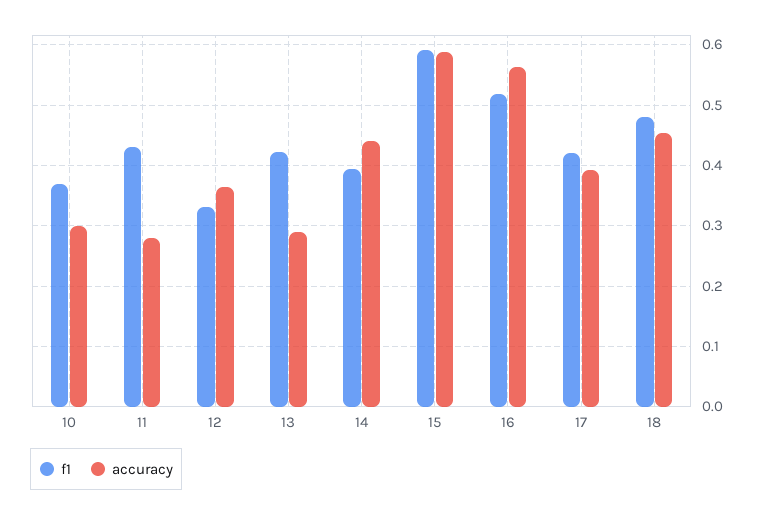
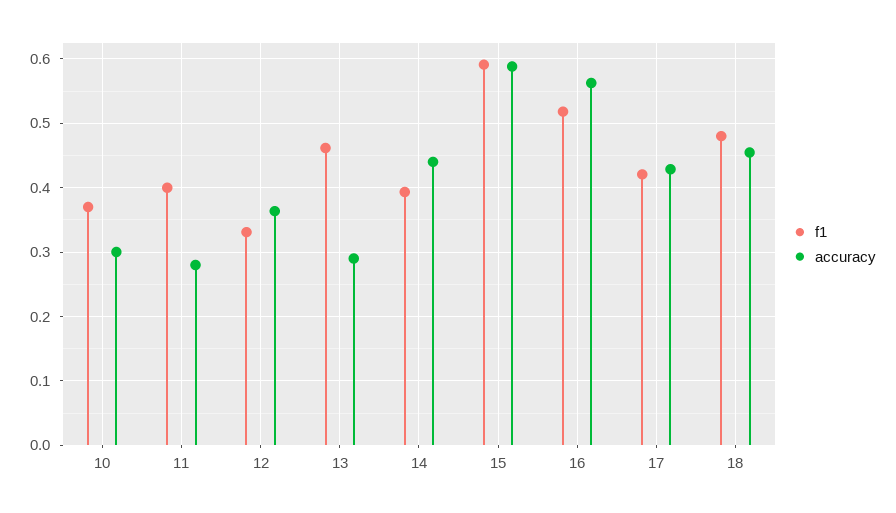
f1, 11: 0.43 -> 0.4
f1, 13: 0.42 -> 0.46
accuracy, 17: 0.39 -> 0.43

